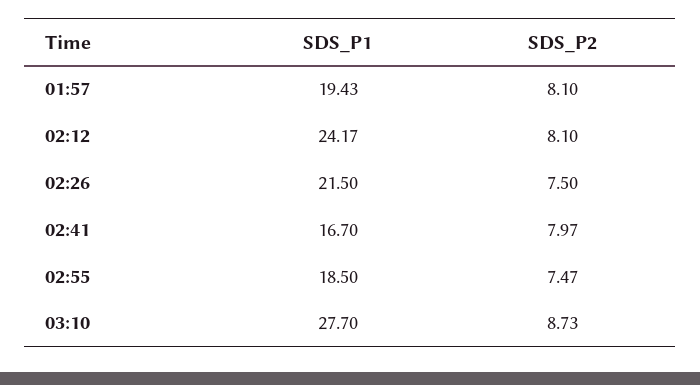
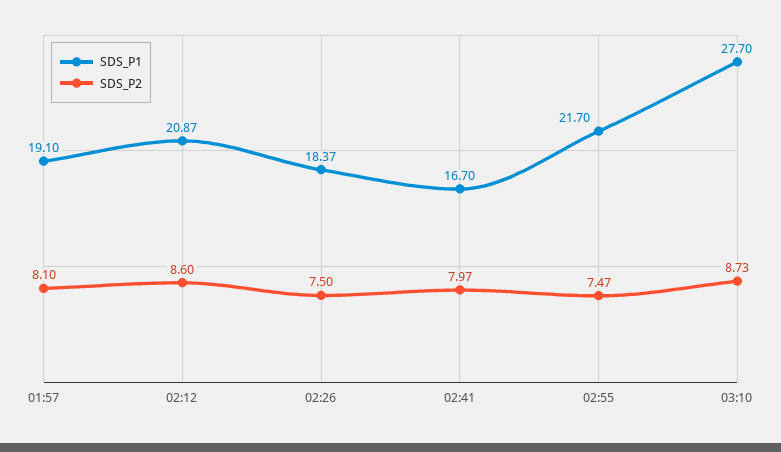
SDS_P1, 01:57: 19.43 -> 19.1
SDS_P1, 02:12: 24.17 -> 20.87
SDS_P2, 02:12: 8.1 -> 8.6
SDS_P1, 02:26: 21.5 -> 18.37
SDS_P1, 02:55: 18.5 -> 21.7

